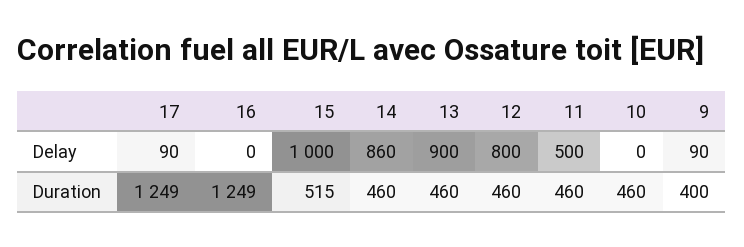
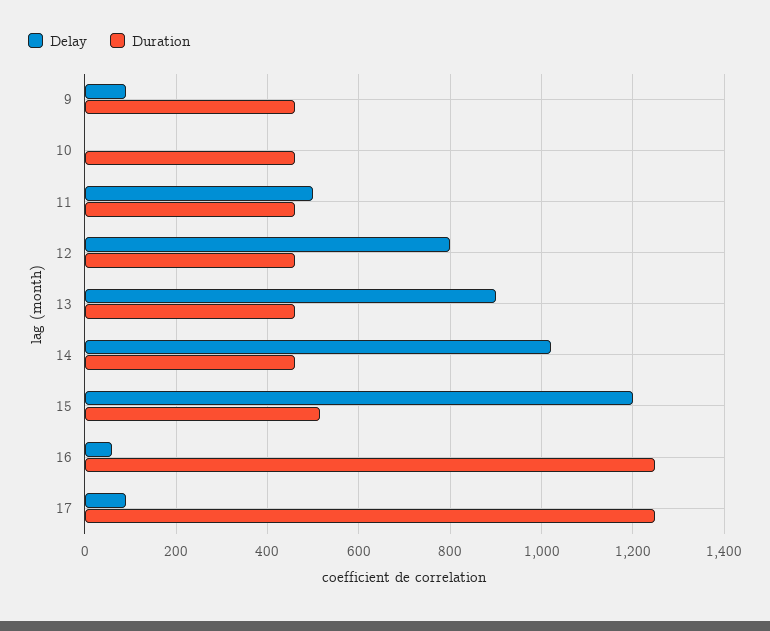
Delay, 16: 0 -> 60
Delay, 15: 1000 -> 1200
Delay, 14: 860 -> 1020
Duration, 9: 400 -> 460

